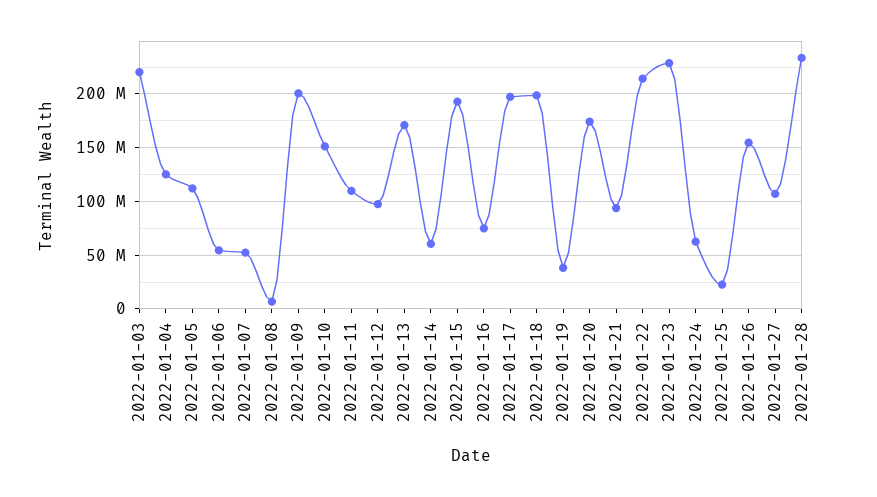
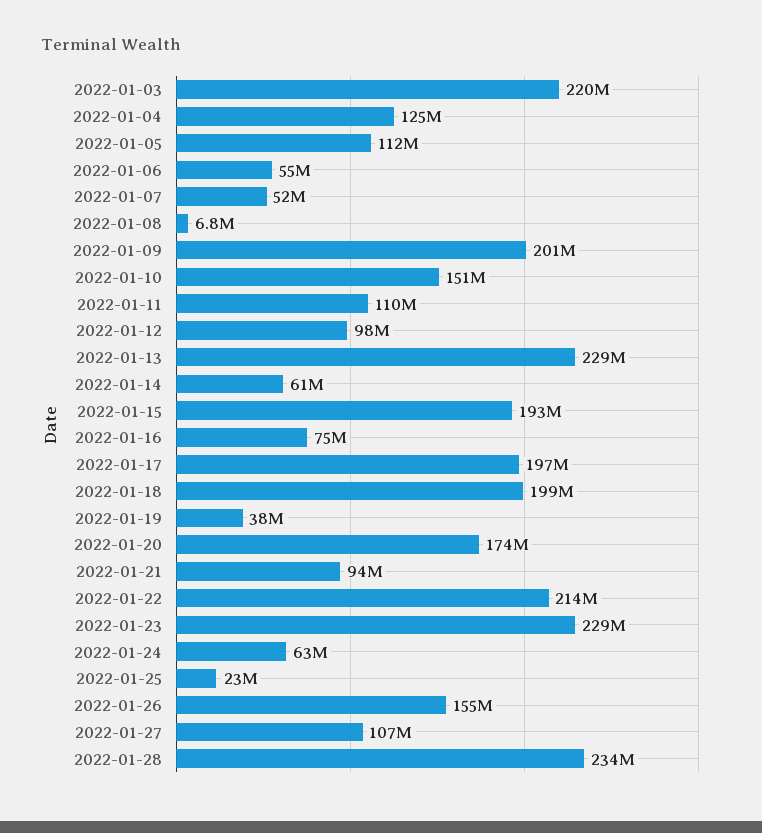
2022-01-13: 170000000 -> 229000000

